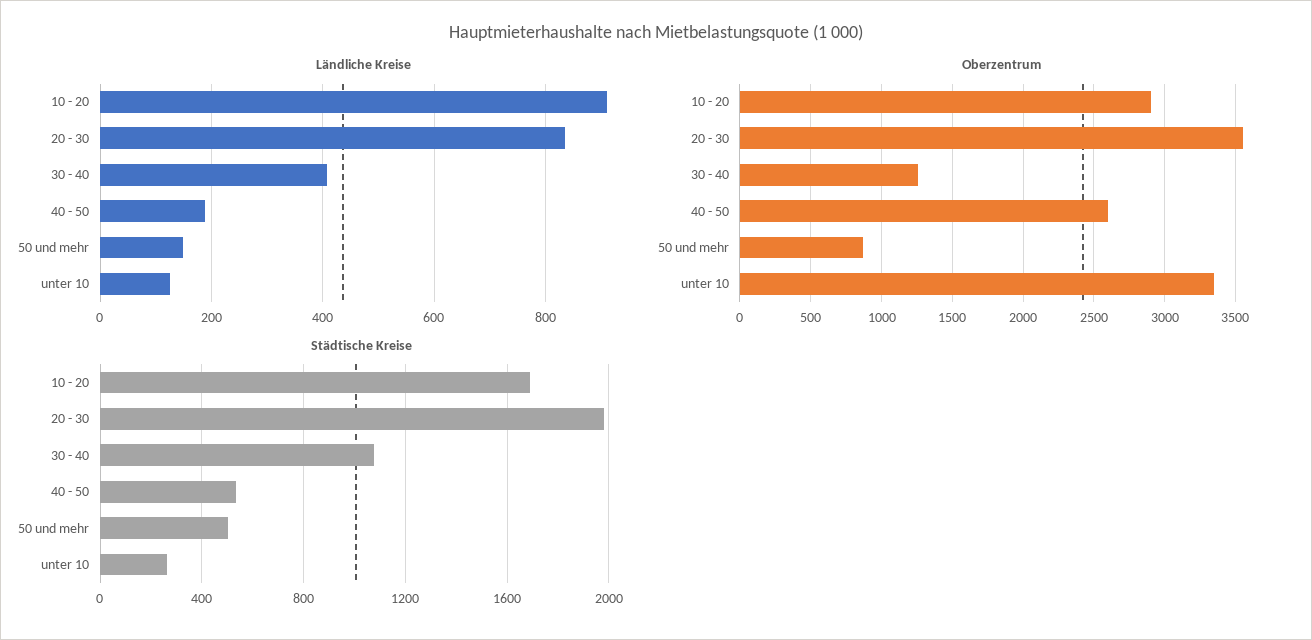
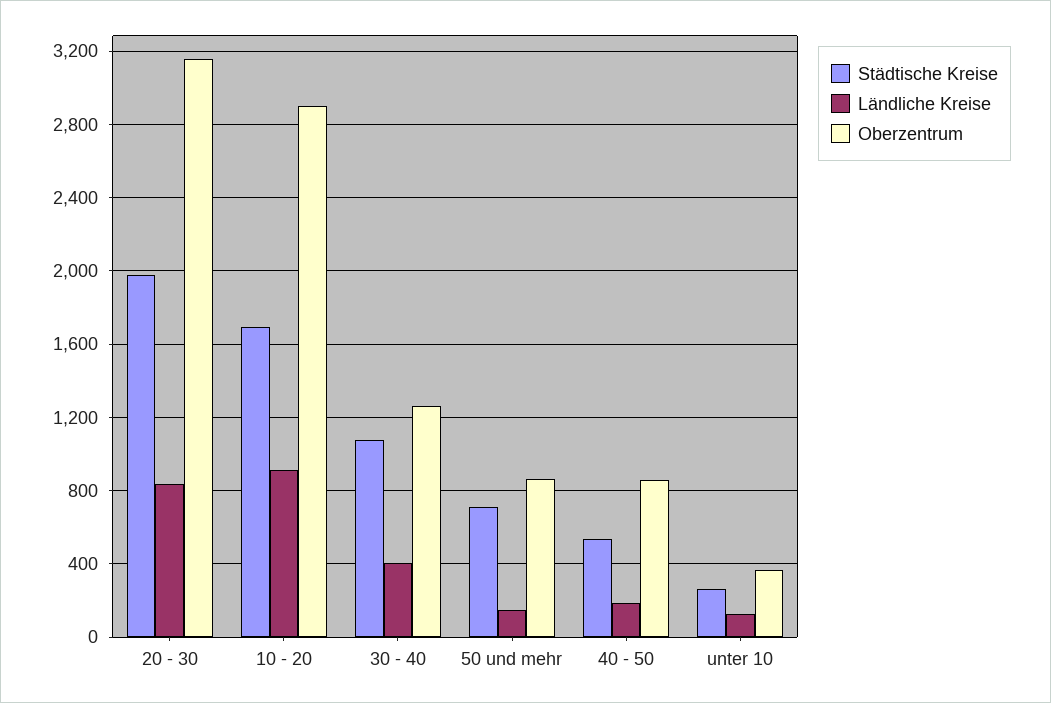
Oberzentrum, 20 - 30: 3550 -> 3150
Oberzentrum, 40 - 50: 2600 -> 850
Oberzentrum, unter 10: 3350 -> 350
Städtische Kreise, 50 und mehr: 500 -> 700

